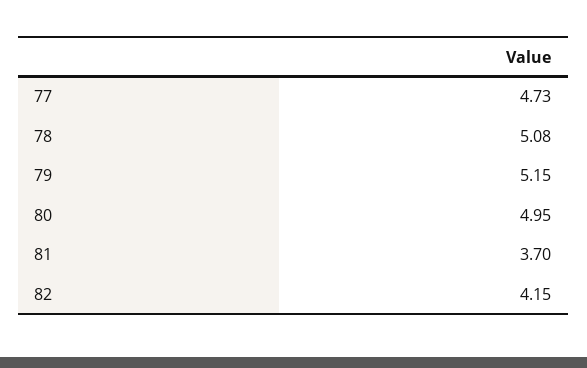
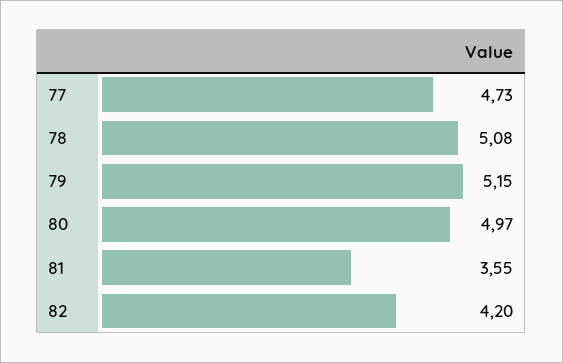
80: 4.95 -> 4.97
81: 3.7 -> 3.55
82: 4.15 -> 4.2

